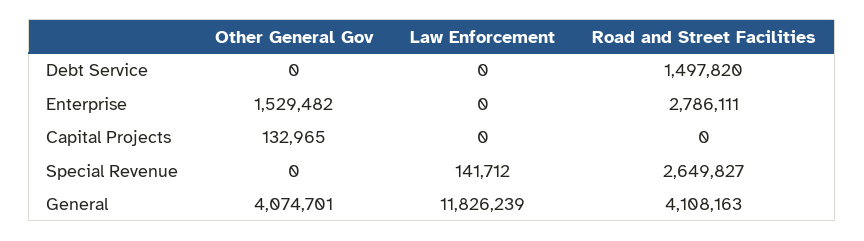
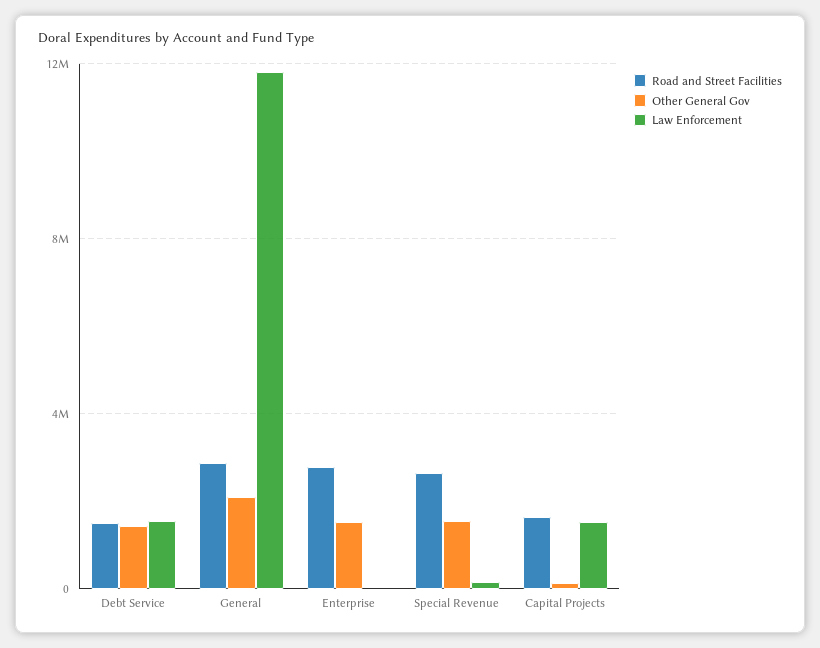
Other General Gov, Debt Service: 0 -> 1500000
Law Enforcement, Debt Service: 0 -> 1500000
Law Enforcement, Capital Projects: 0 -> 1500000
Road and Street Facilities, Capital Projects: 0 -> 1500000
Other General Gov, Special Revenue: 0 -> 1500000
Other General Gov, General: 4074701 -> 2000000
Road and Street Facilities, General: 4108163 -> 3000000

